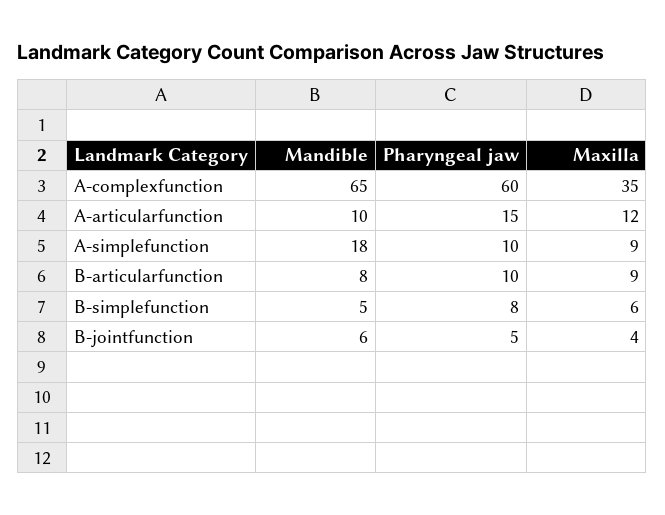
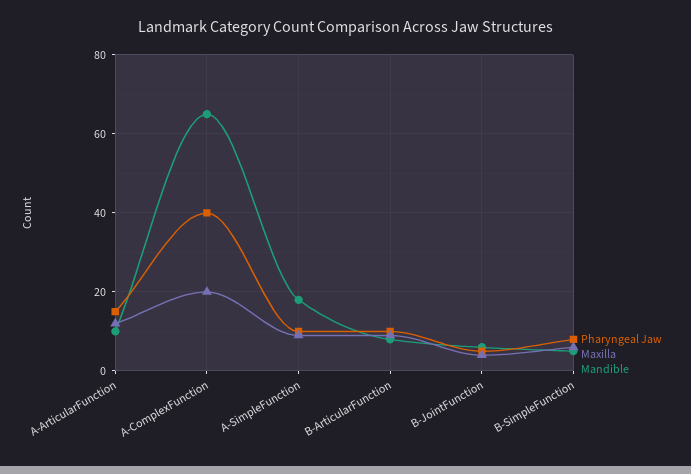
Pharyngeal jaw, A-complexfunction: 60 -> 40
Maxilla, A-complexfunction: 35 -> 20

